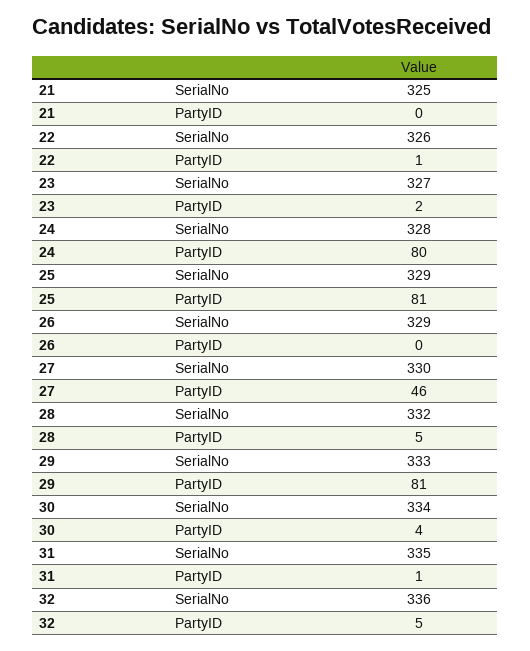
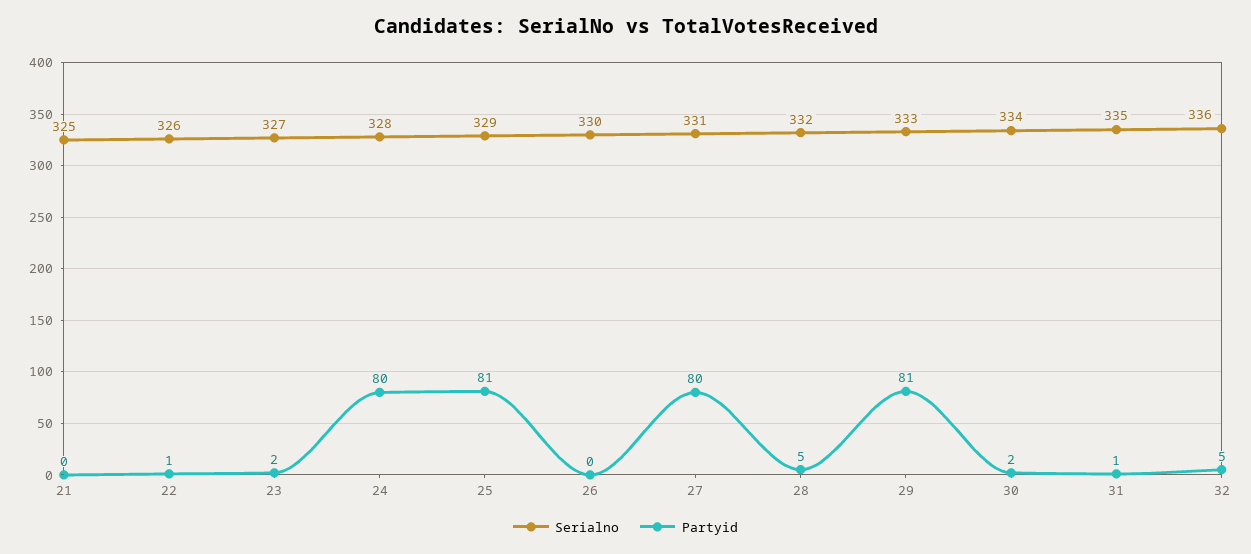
SerialNo, 26: 329 -> 330
SerialNo, 27: 330 -> 331
PartyID, 27: 46 -> 80
PartyID, 30: 4 -> 2

